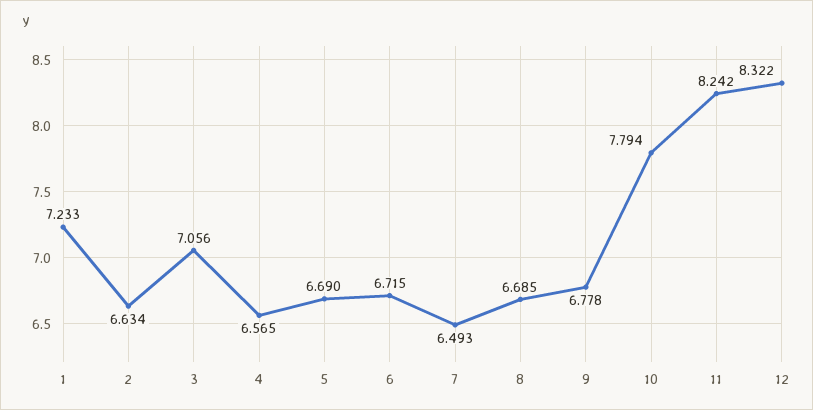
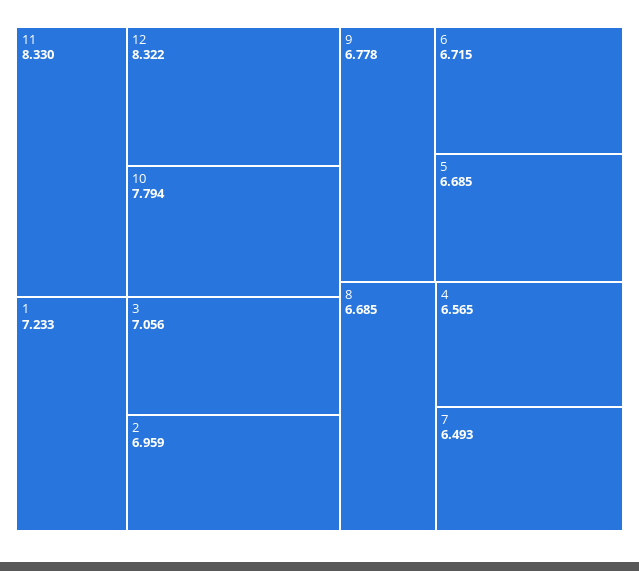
2: 6.634 -> 6.959
5: 6.69 -> 6.685
11: 8.242 -> 8.33

